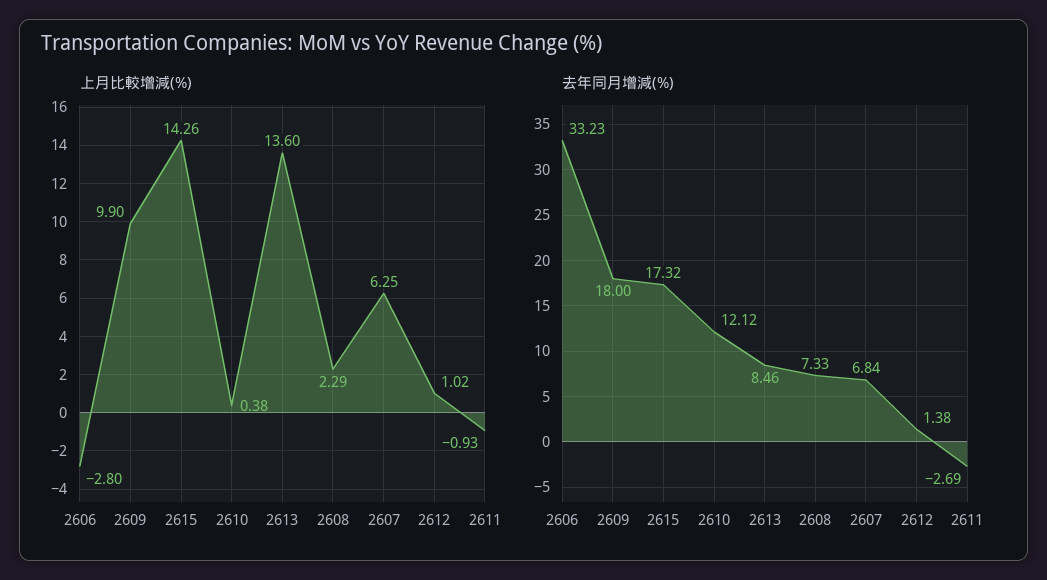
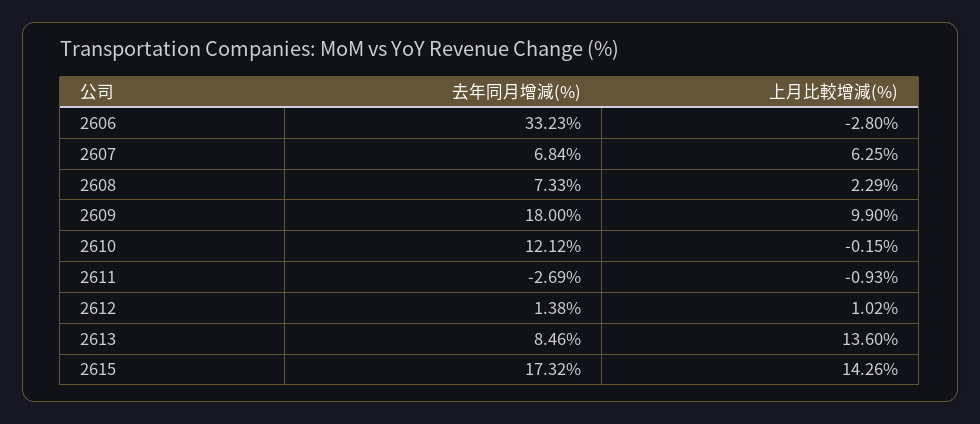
上月比較增減(%), 2610: 0.38 -> -0.15

